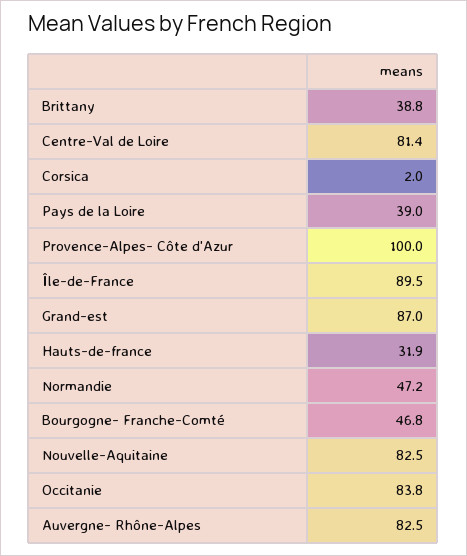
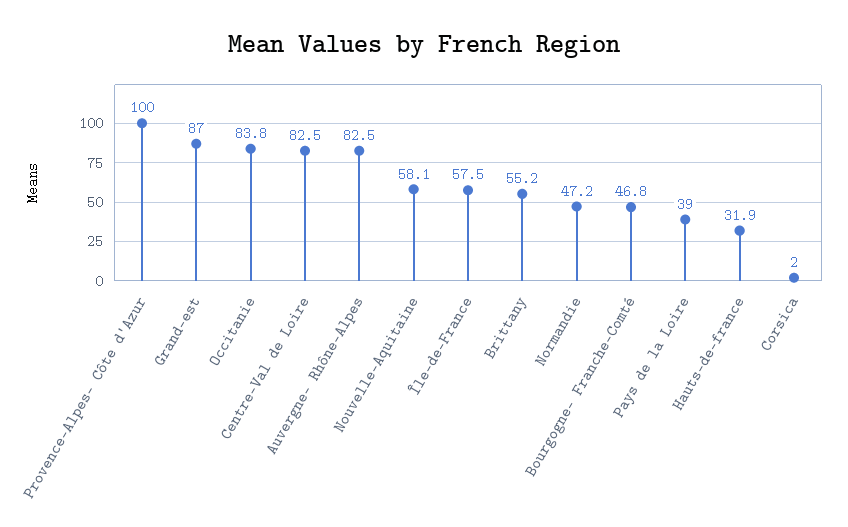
Brittany: 38.8 -> 55.2
Centre-Val de Loire: 81.4 -> 82.5
Île-de-France: 89.5 -> 57.5
Nouvelle-Aquitaine: 82.5 -> 58.1

